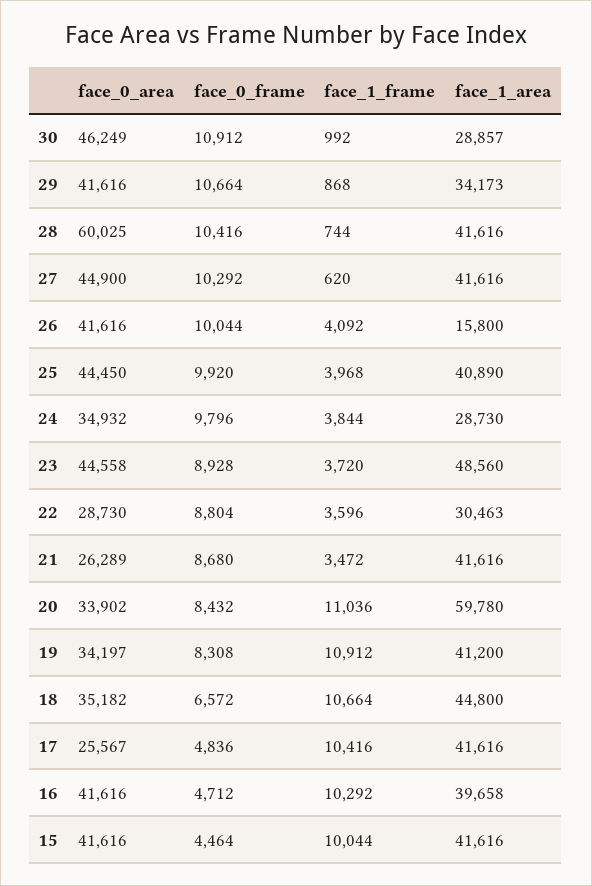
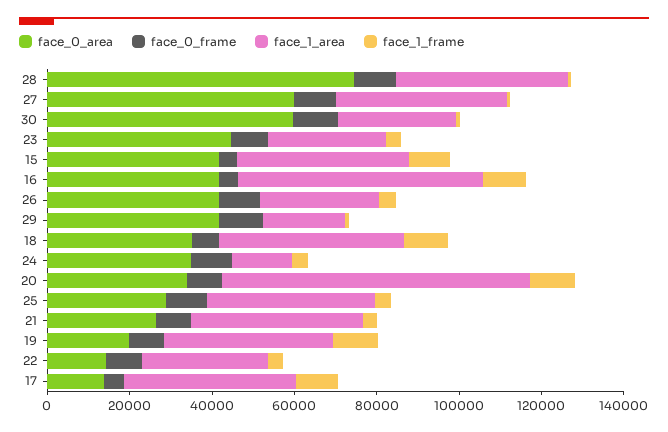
face_0_area, 30: 46249 -> 60000
face_1_area, 29: 34173 -> 20000
face_0_area, 28: 60025 -> 75000
face_0_area, 27: 44900 -> 60000
face_1_area, 26: 15800 -> 30000
face_0_area, 25: 44450 -> 30000
face_1_area, 24: 28730 -> 15000
face_1_area, 23: 48560 -> 30000
face_0_area, 22: 28730 -> 15000
face_1_area, 20: 59780 -> 75000
face_0_area, 19: 34197 -> 20000
face_0_area, 17: 25567 -> 15000
face_1_area, 16: 39658 -> 60000

